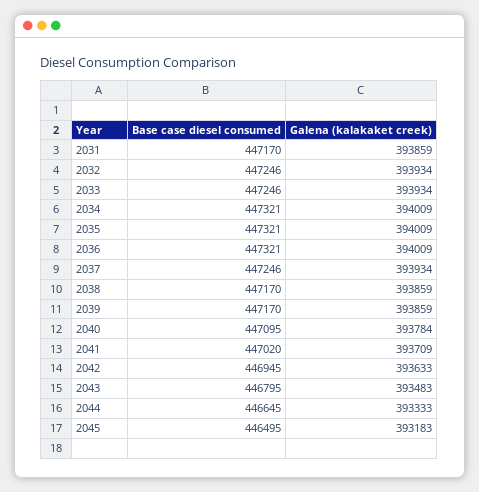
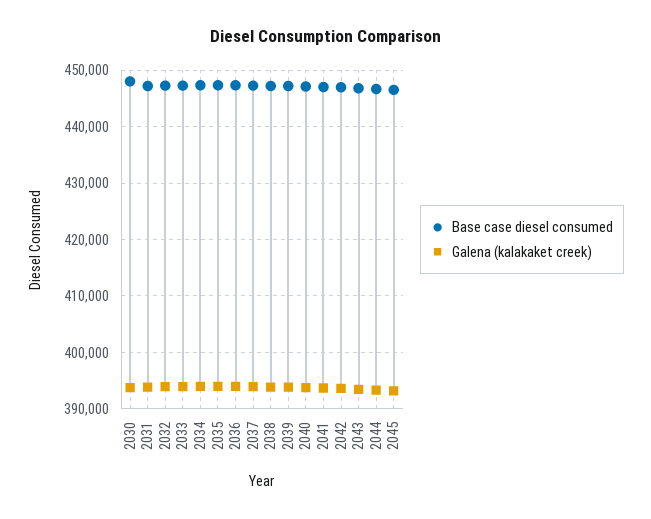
Base case diesel consumed, 2030: none -> 448000
Galena (kalakaket creek), 2030: none -> 394000

